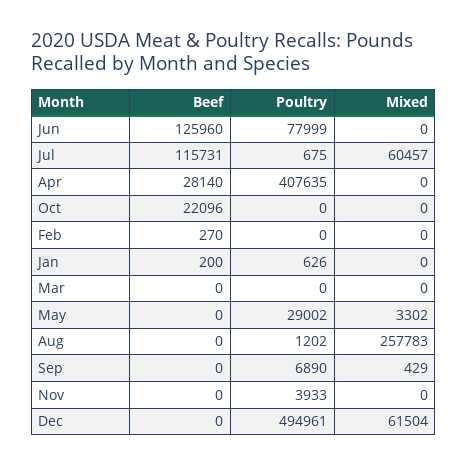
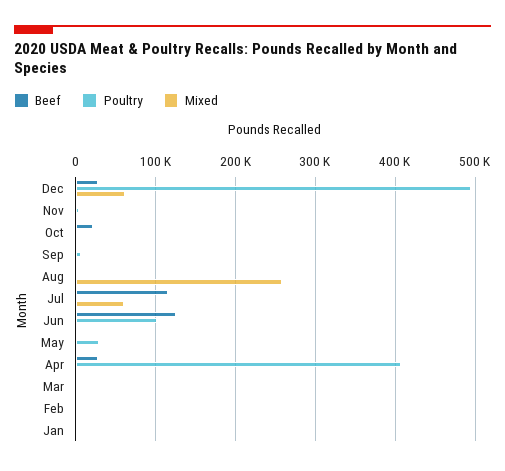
Poultry, Jun: 77999 -> 100000
Beef, Dec: 0 -> 30000

